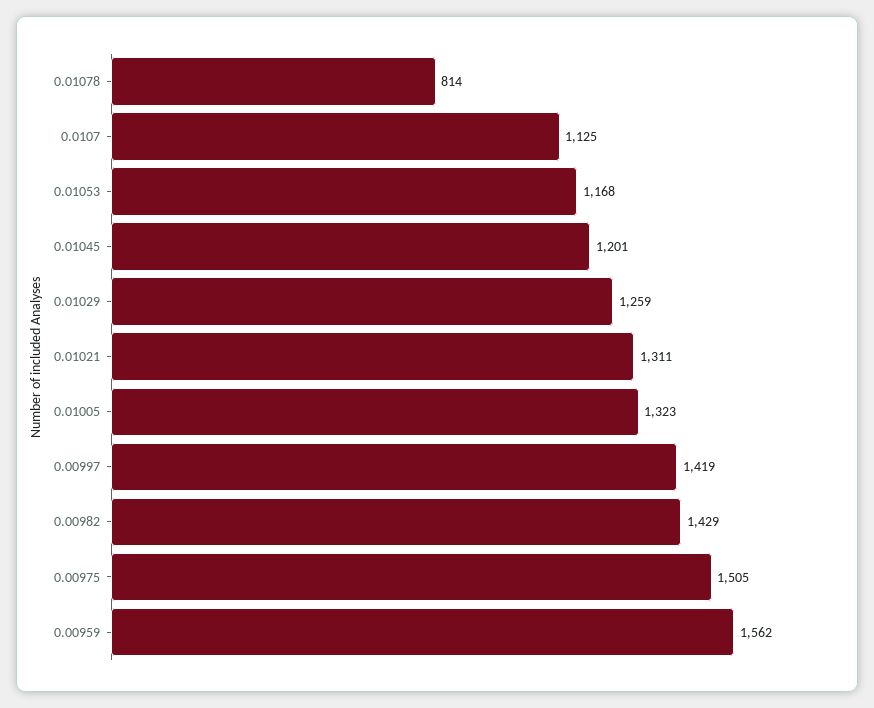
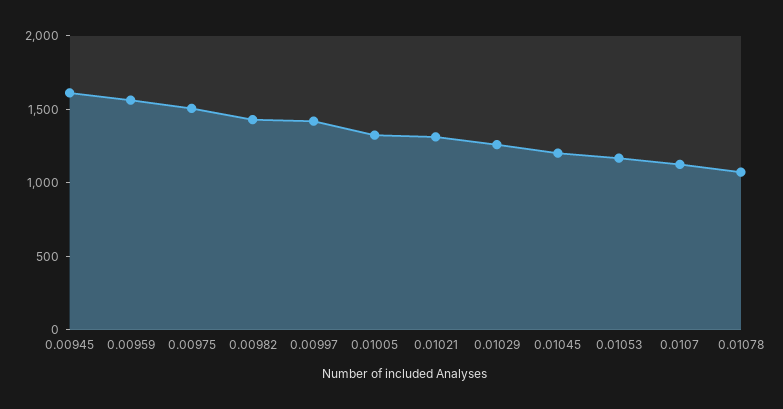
0.01078: 814 -> 1100
0.00945: none -> 1600

